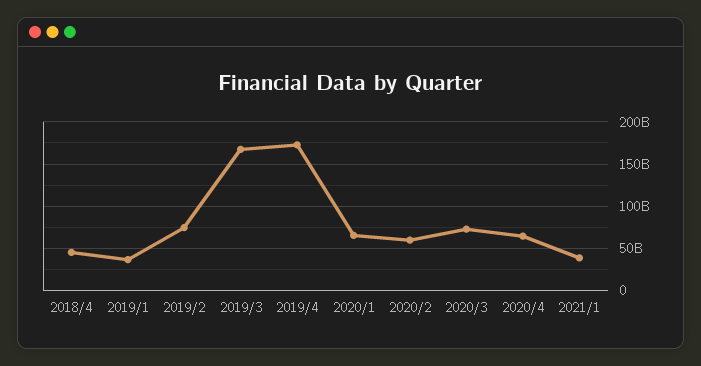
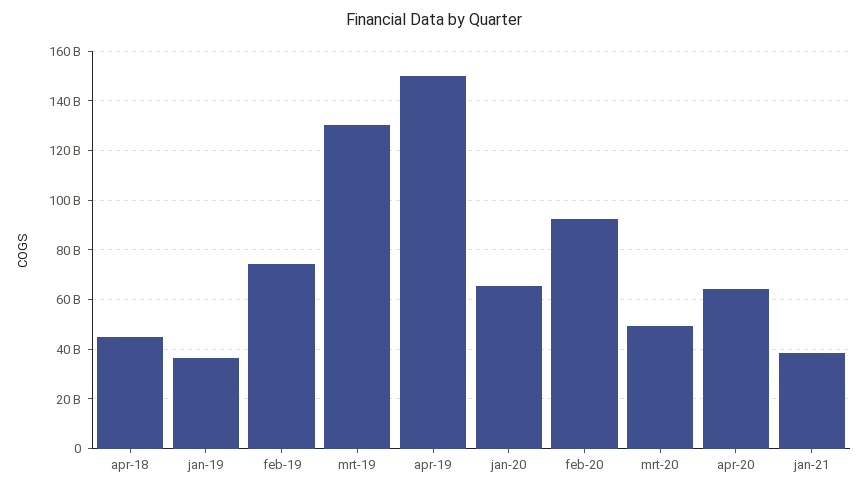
2019/3: 170000000000 -> 130000000000
2019/4: 170000000000 -> 150000000000
2020/2: 60000000000 -> 92500000000
2020/3: 70000000000 -> 50000000000

